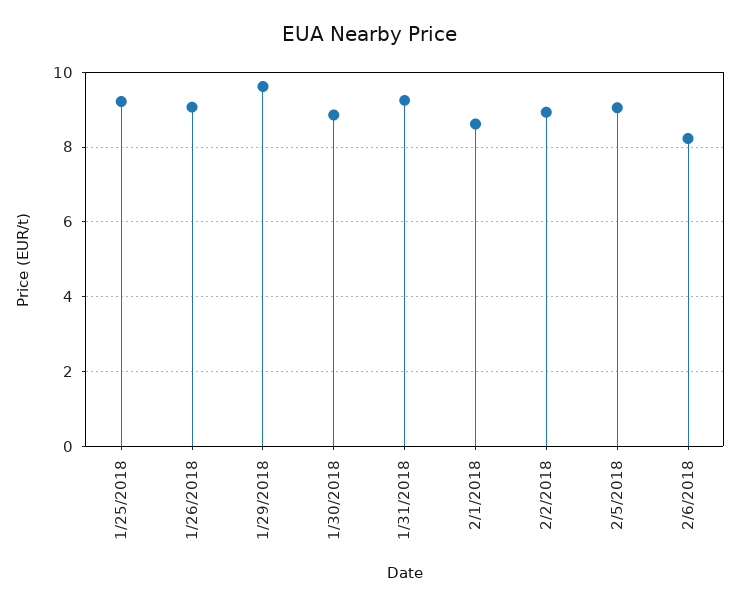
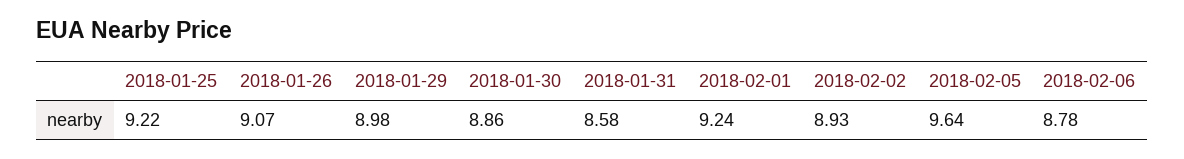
1/29/2018: 9.6 -> 8.98
1/31/2018: 9.2 -> 8.58
2/1/2018: 8.6 -> 9.24
2/5/2018: 9 -> 9.64
2/6/2018: 8.2 -> 8.78

